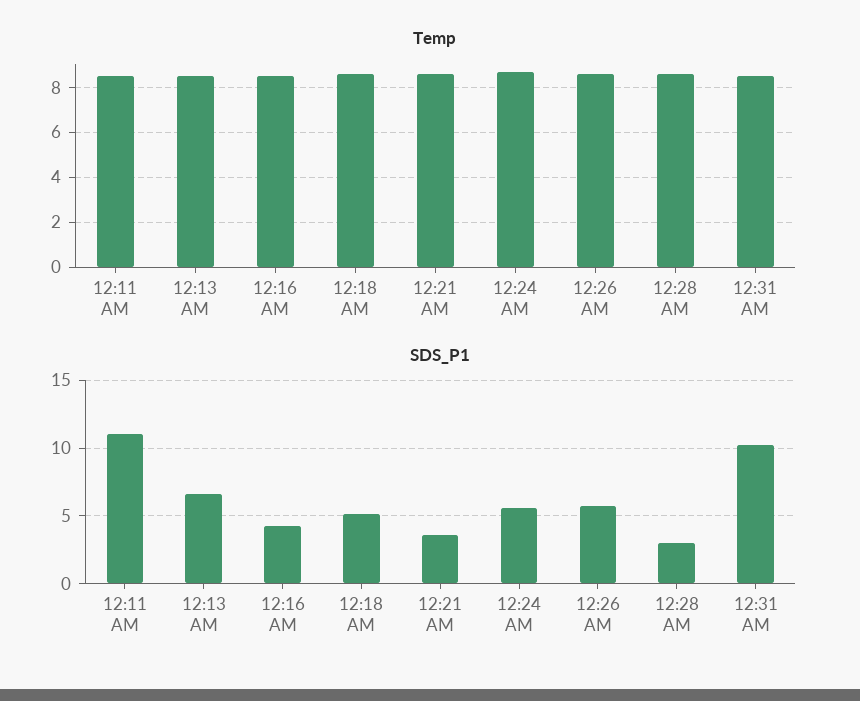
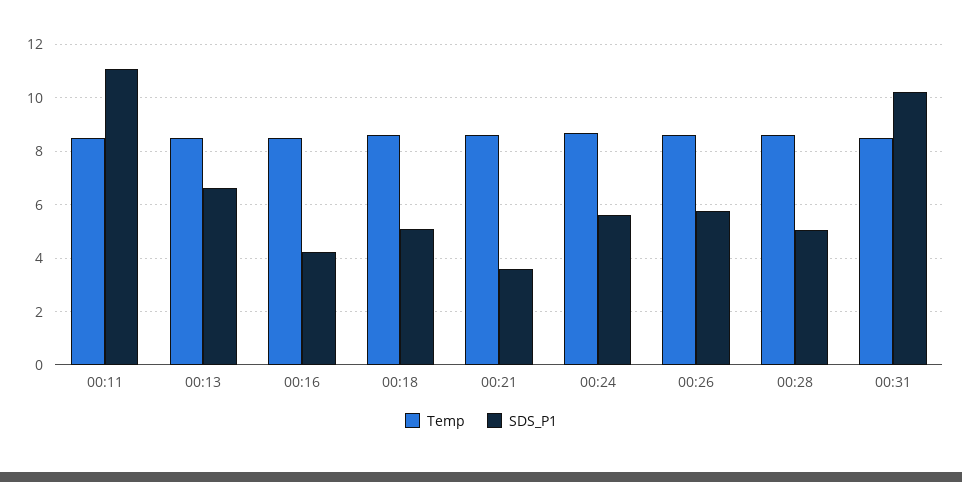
SDS_P1, 12:28 AM: 3 -> 5

